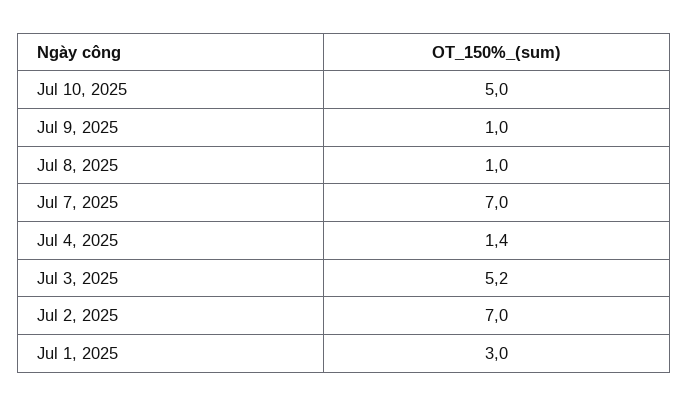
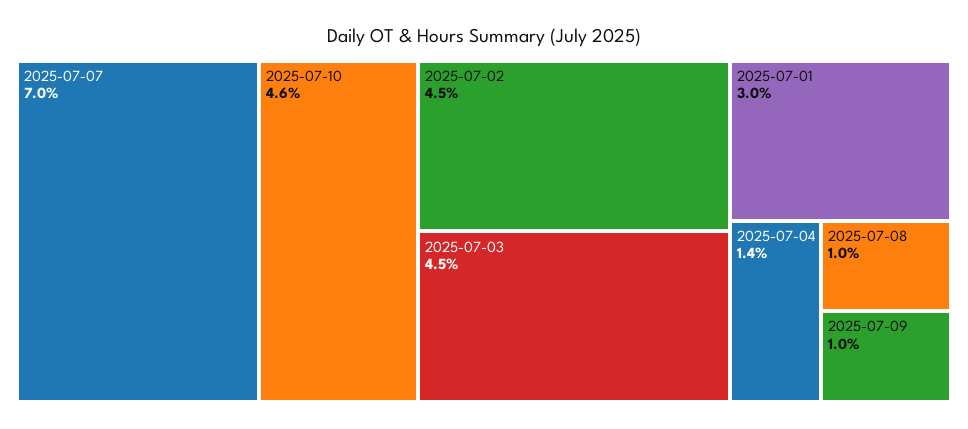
Jul 10, 2025: 5 -> 4.6
Jul 3, 2025: 5.2 -> 4.5
Jul 2, 2025: 7 -> 4.5

